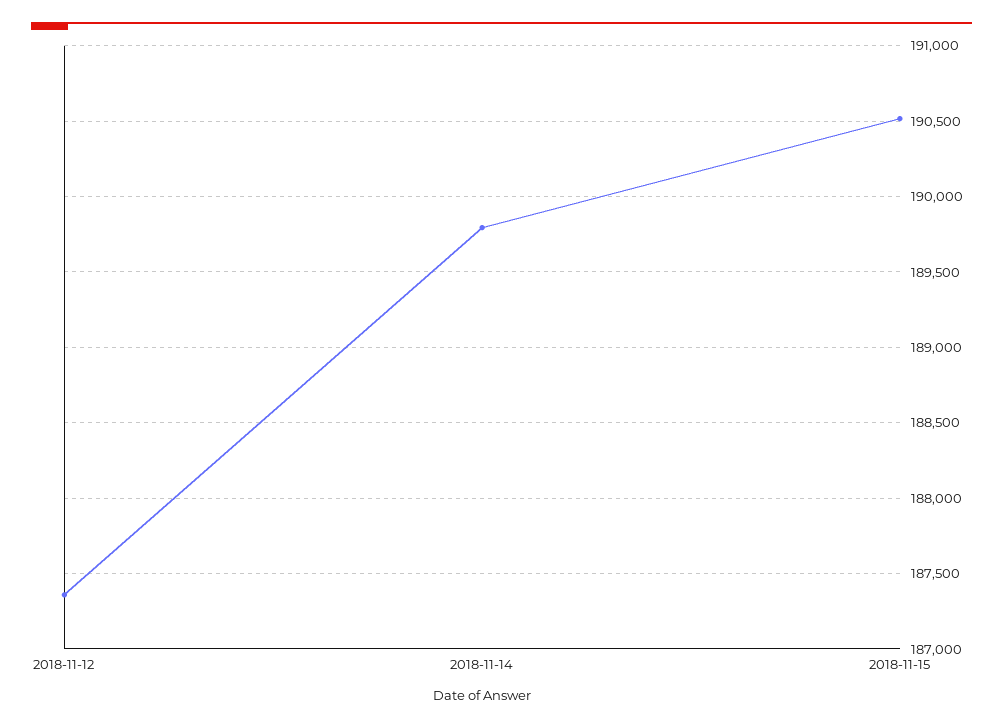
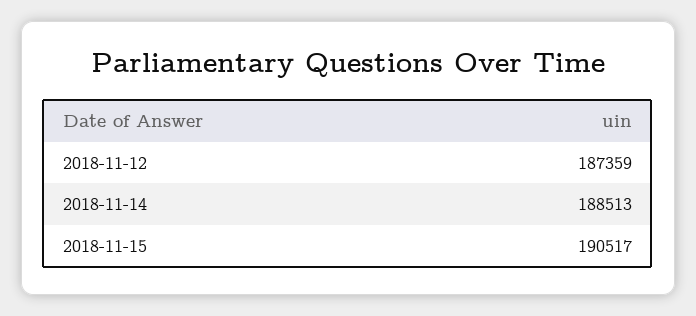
2018-11-14: 189800 -> 188513

